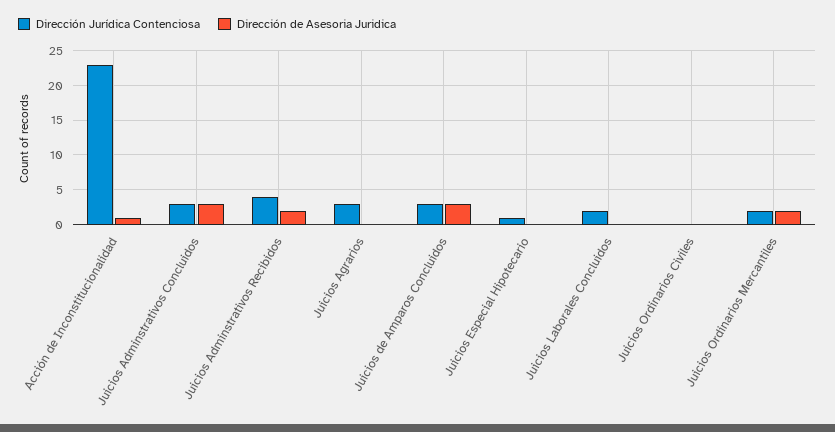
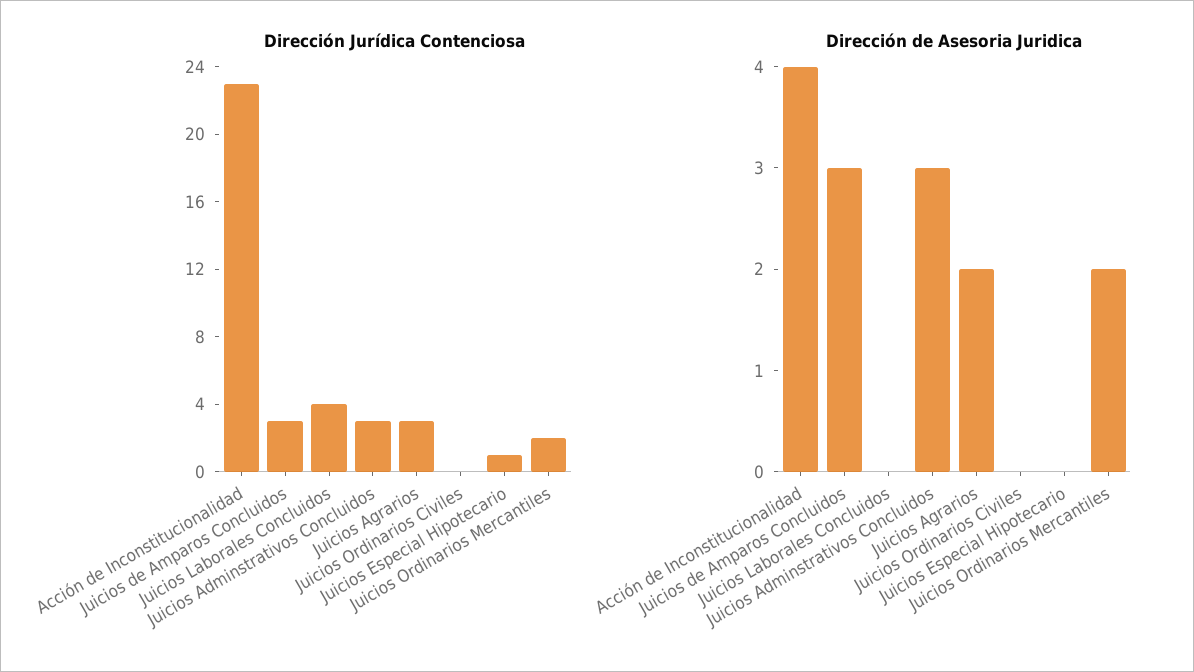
Dirección de Asesoria Juridica, Acción de Inconstitucionalidad: 1 -> 4
Dirección Jurídica Contenciosa, Juicios Adminstrativos Recibidos: 4 -> none
Dirección de Asesoria Juridica, Juicios Adminstrativos Recibidos: 2 -> none
Dirección de Asesoria Juridica, Juicios Agrarios: 0 -> 2
Dirección Jurídica Contenciosa, Juicios Laborales Concluidos: 2 -> 4

